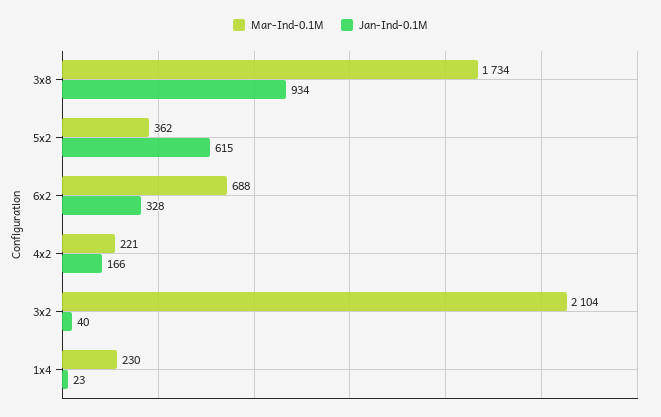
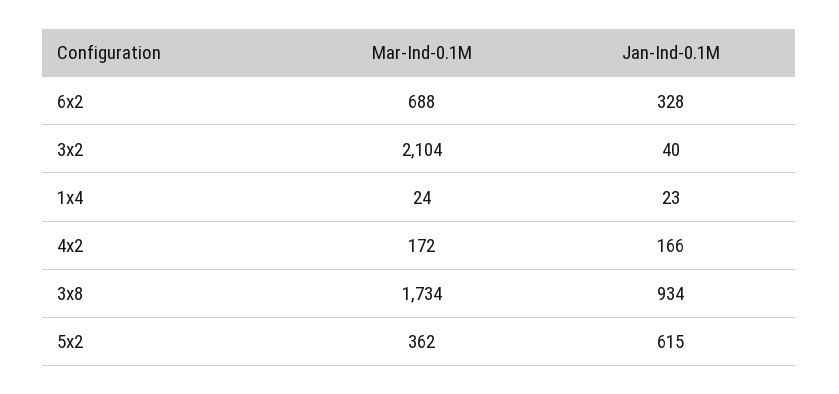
Mar-Ind-0.1M, 4x2: 221 -> 172
Mar-Ind-0.1M, 1x4: 230 -> 24

